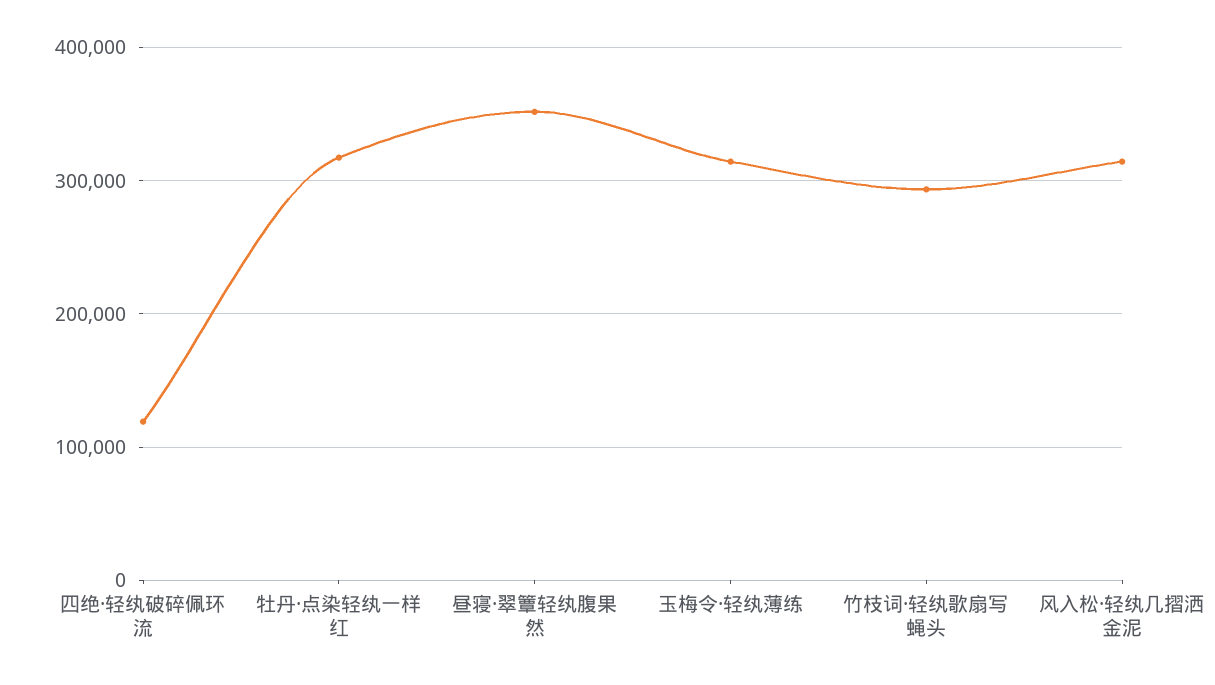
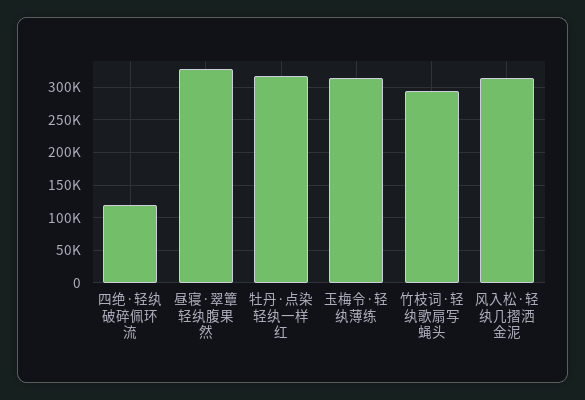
昼寝·翠簟轻纨腹果然: 350000 -> 330000

